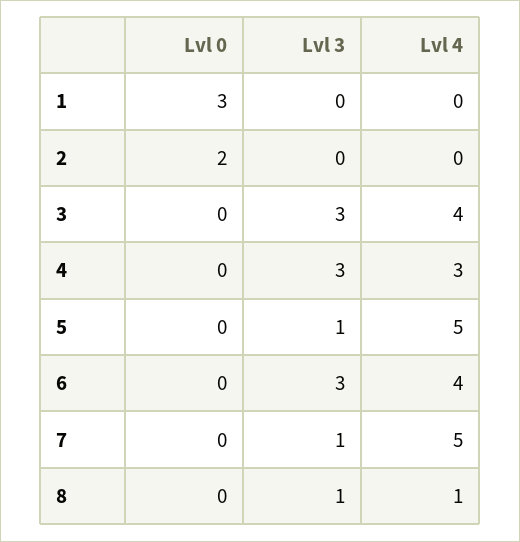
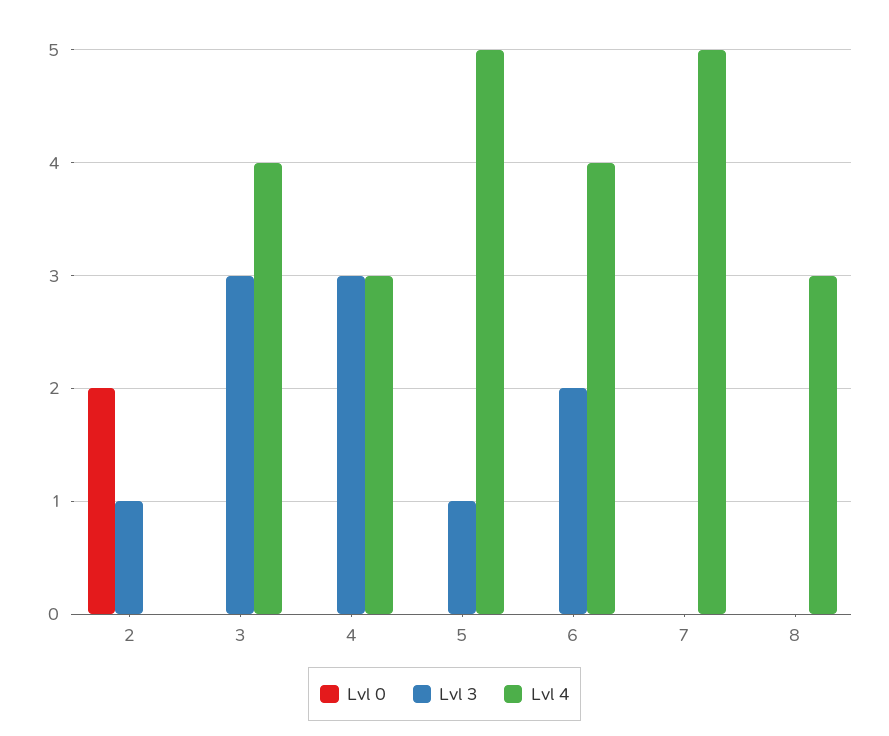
Lvl 0, 1: 3 -> none
Lvl 3, 1: 0 -> none
Lvl 4, 1: 0 -> none
Lvl 3, 2: 0 -> 1
Lvl 3, 6: 3 -> 2
Lvl 3, 7: 1 -> 0
Lvl 3, 8: 1 -> 0
Lvl 4, 8: 1 -> 3

